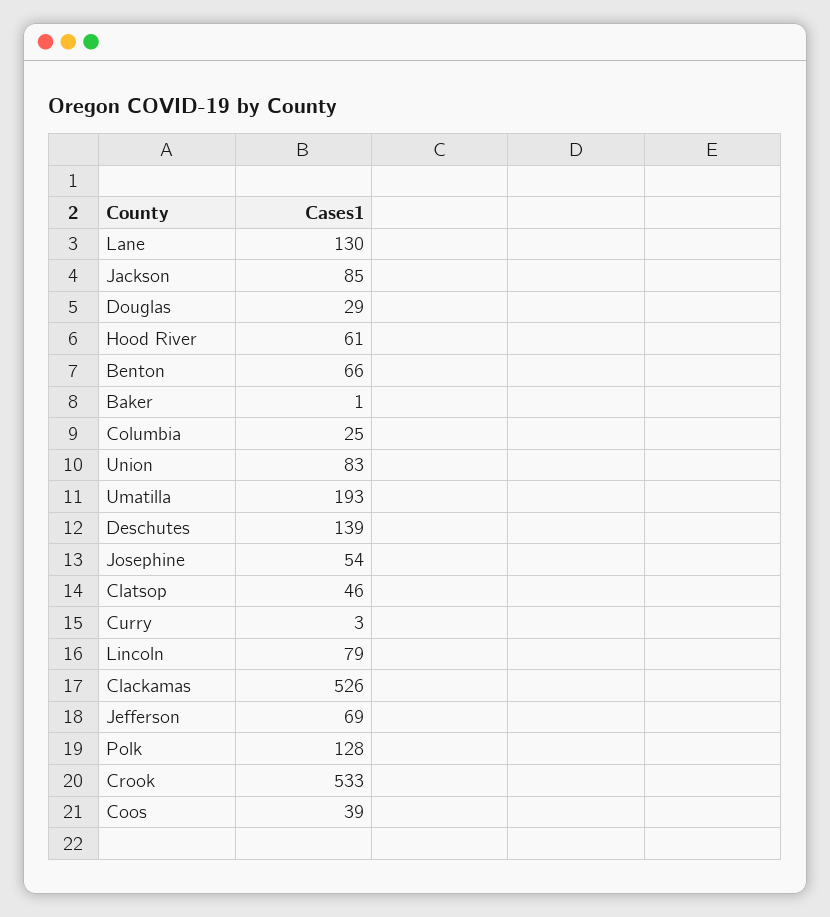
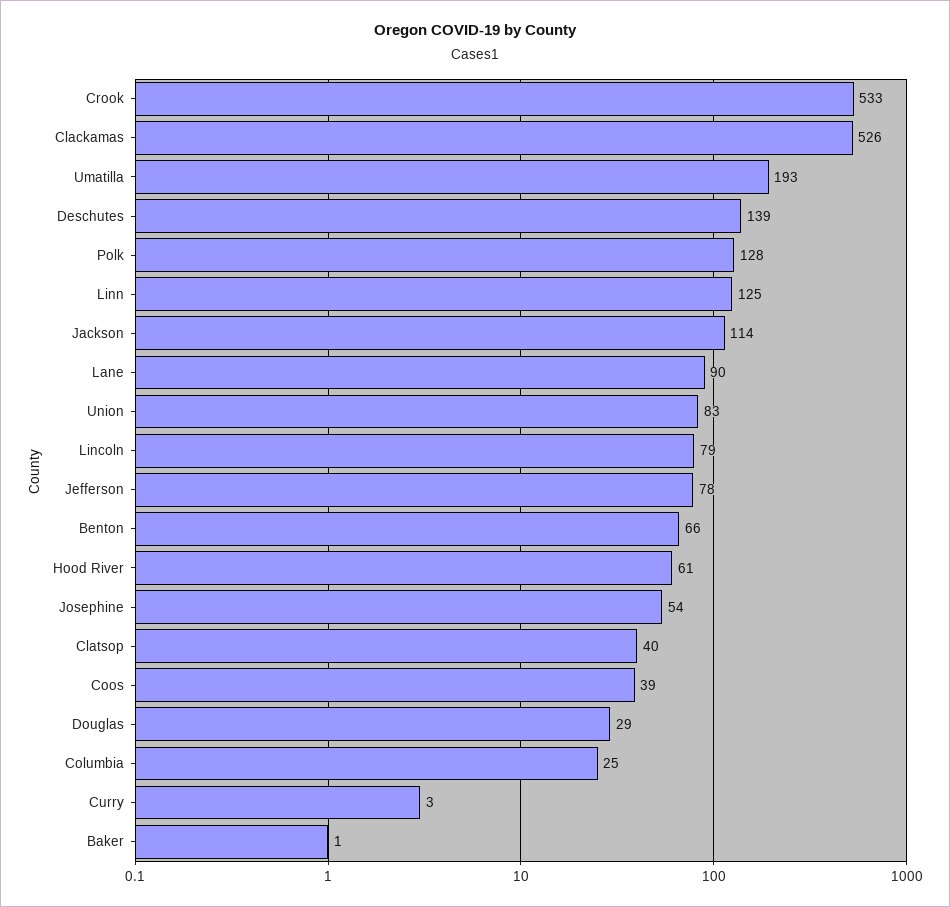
Lane: 130 -> 90
Jackson: 85 -> 114
Clatsop: 46 -> 40
Jefferson: 69 -> 78
Linn: none -> 125

